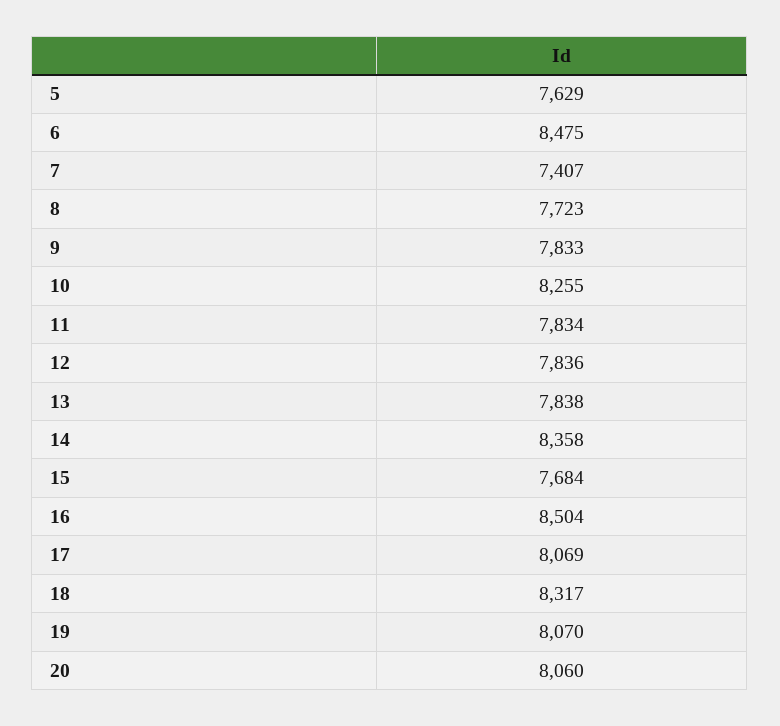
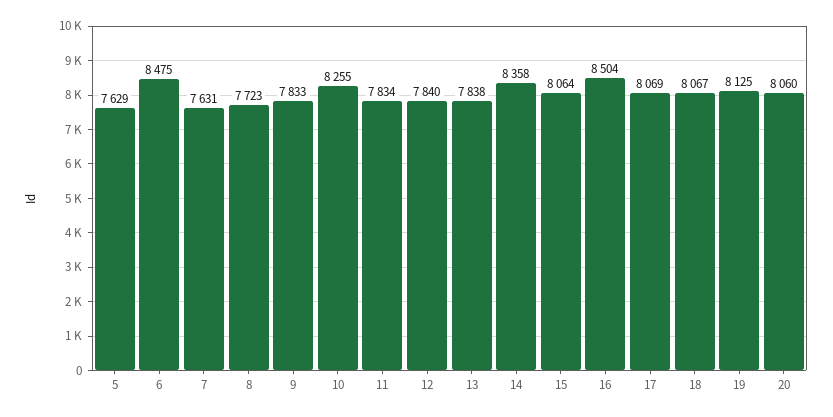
7: 7407 -> 7631
12: 7836 -> 7840
15: 7684 -> 8064
18: 8317 -> 8067
19: 8070 -> 8125

